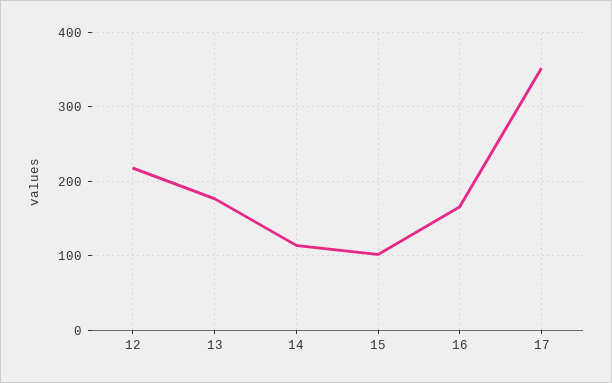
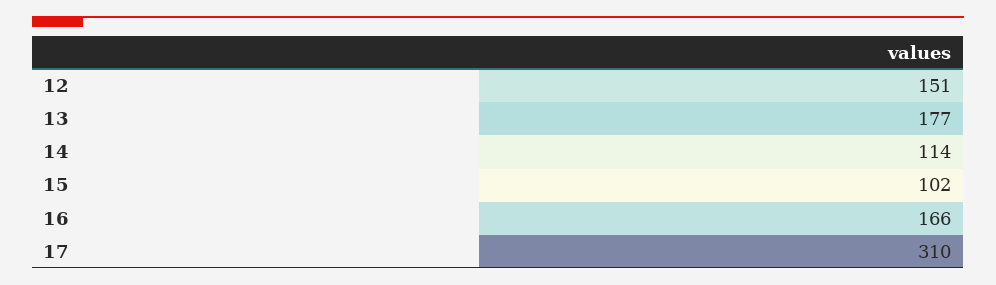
12: 220 -> 151
17: 350 -> 310

